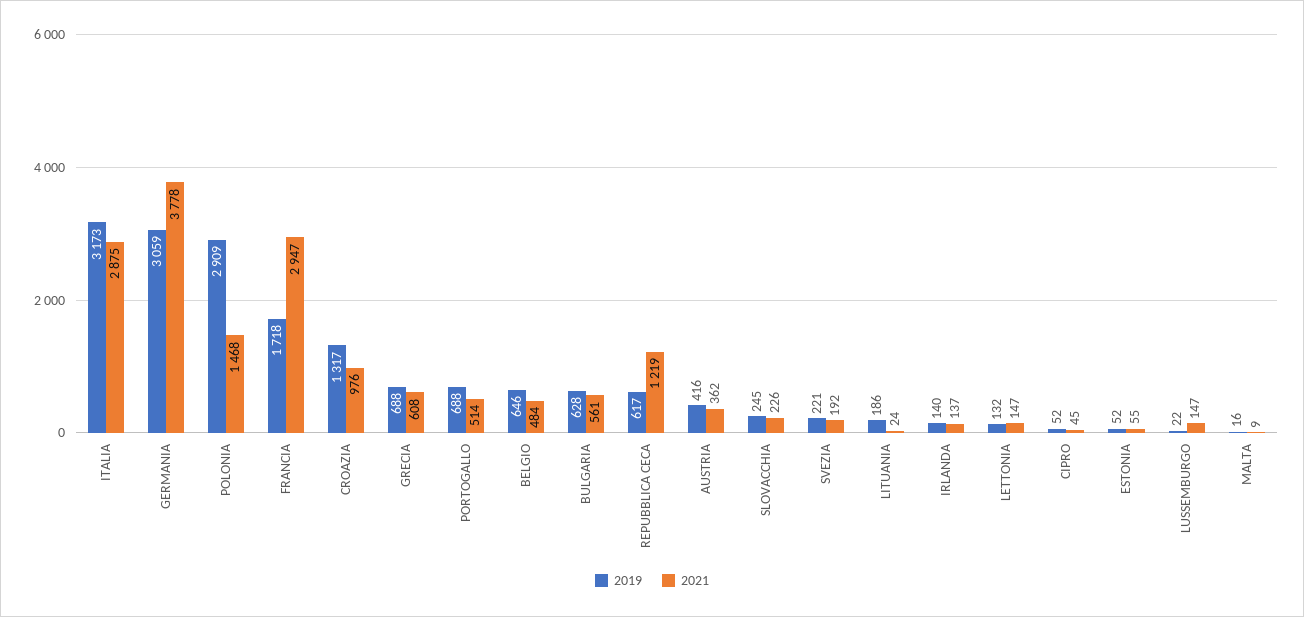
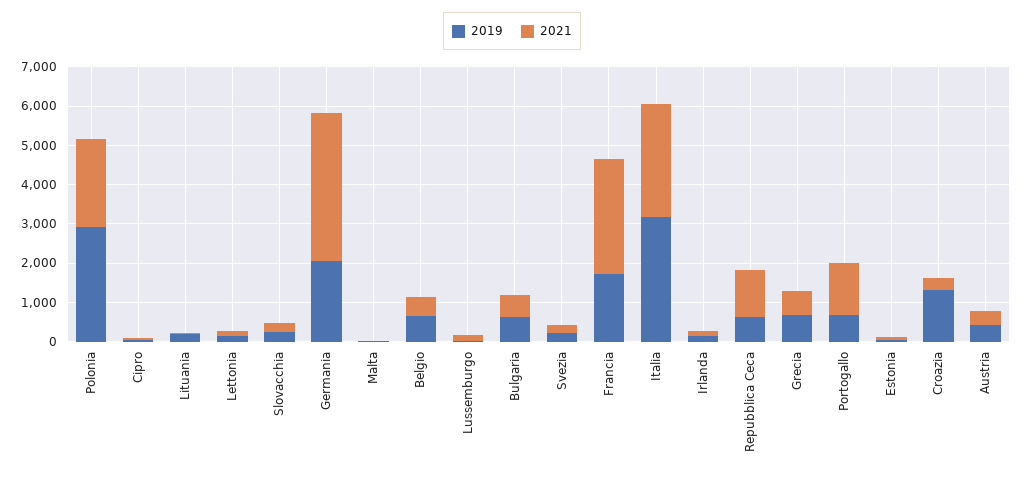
2019, GERMANIA: 3059 -> 2000
2021, POLONIA: 1468 -> 2250
2021, CROAZIA: 976 -> 250
2021, PORTOGALLO: 514 -> 1250

